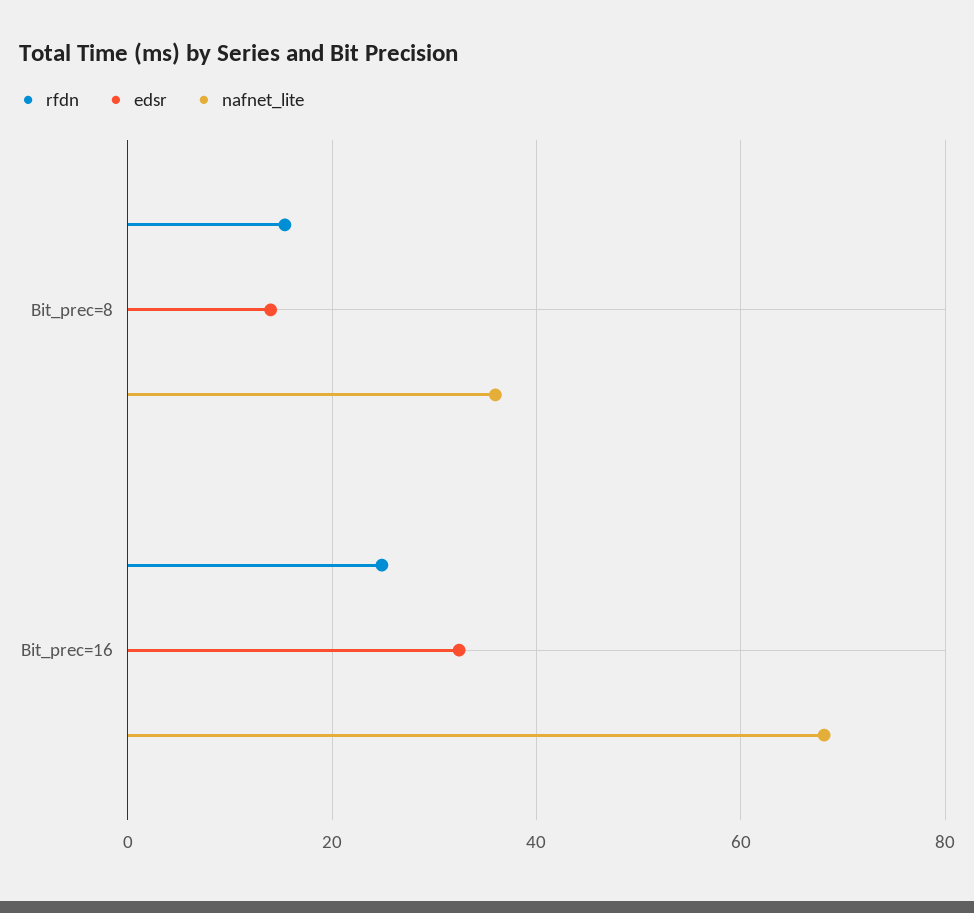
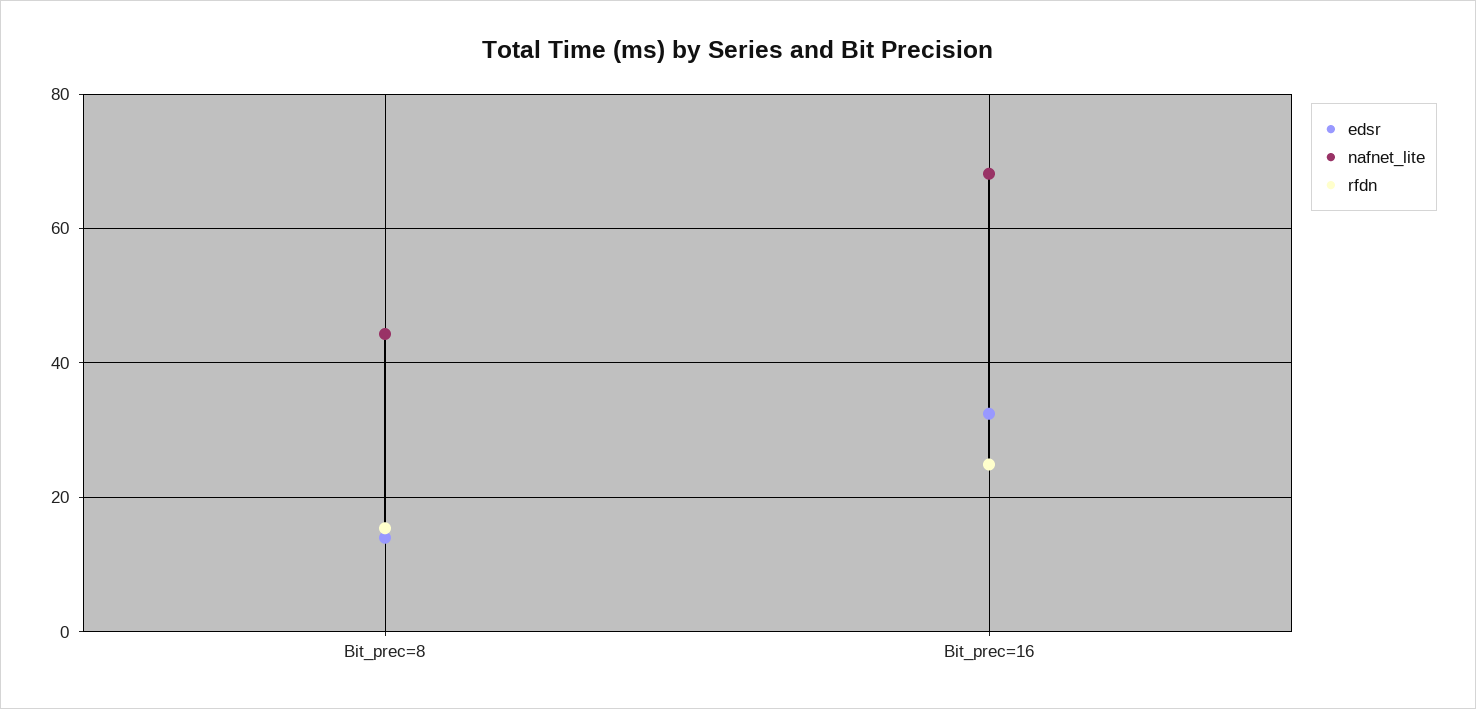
nafnet_lite, Bit_prec=8: 36 -> 44

